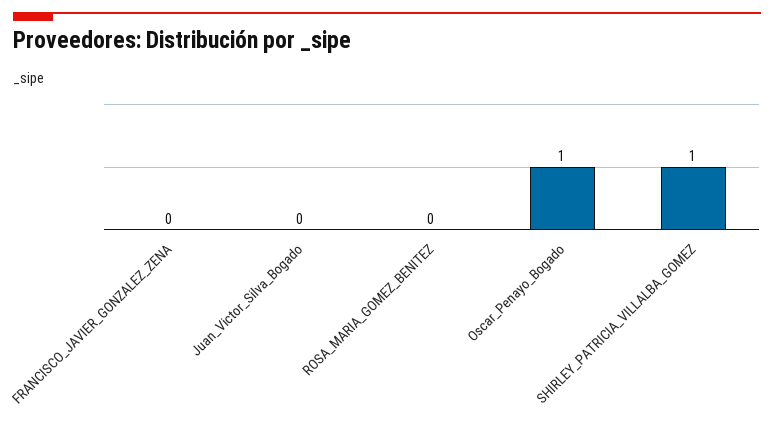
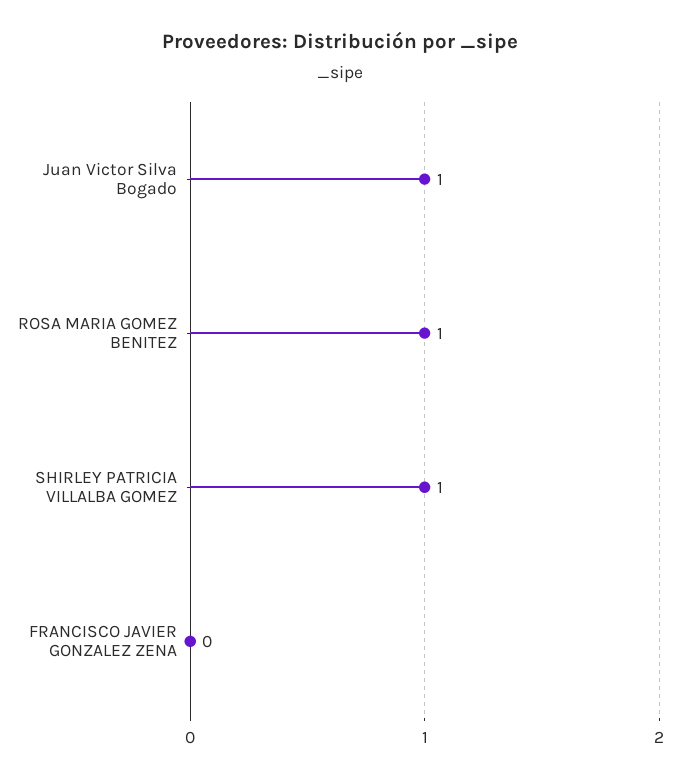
Juan_Victor_Silva_Bogado: 0 -> 1
ROSA_MARIA_GOMEZ_BENITEZ: 0 -> 1
Oscar_Penayo_Bogado: 1 -> none

